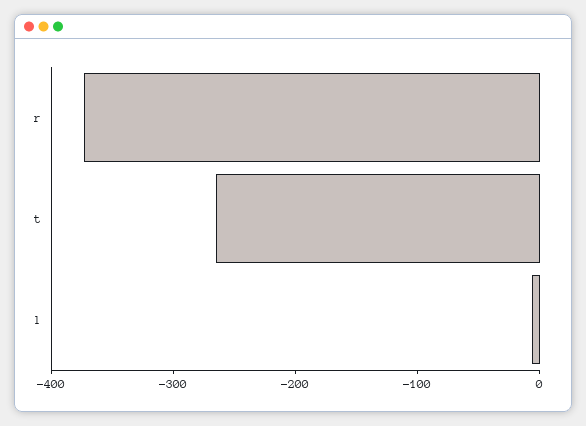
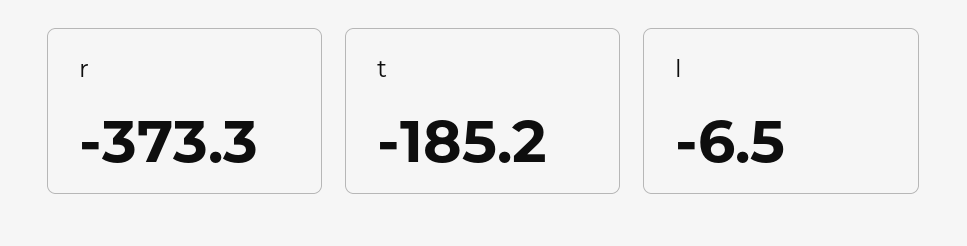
t: -260 -> -185.2

